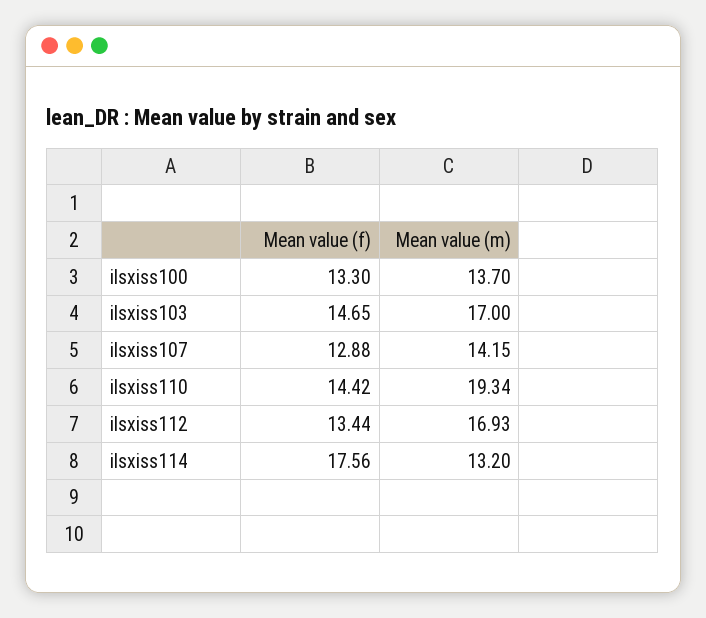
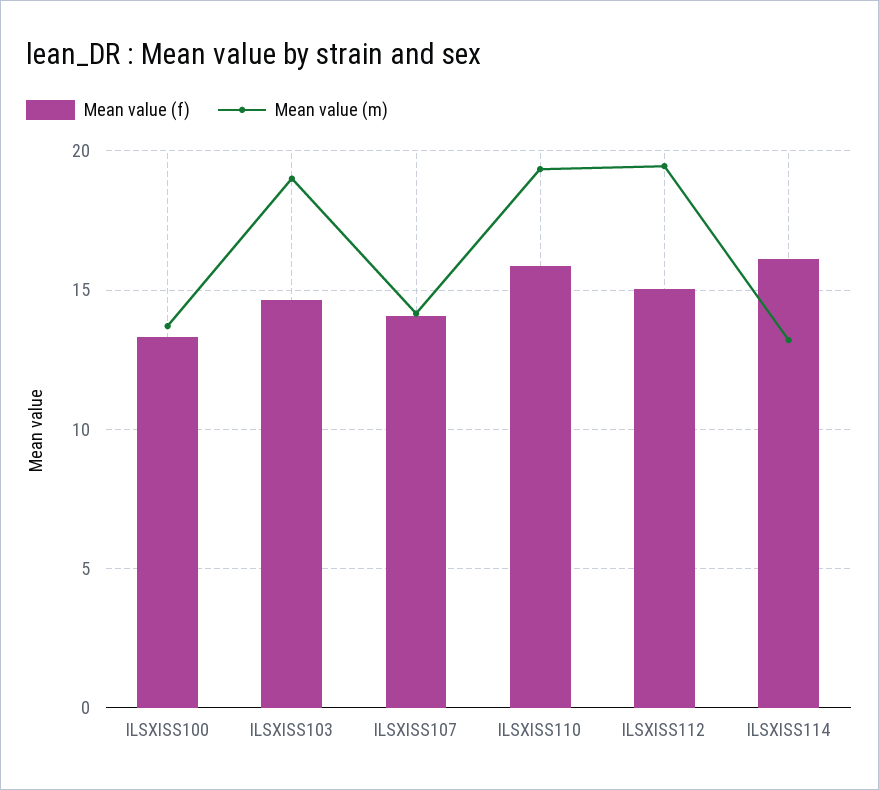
Mean value (m), ilsxiss103: 17 -> 19
Mean value (f), ilsxiss107: 12.88 -> 14
Mean value (f), ilsxiss110: 14.42 -> 16
Mean value (f), ilsxiss112: 13.44 -> 15
Mean value (m), ilsxiss112: 16.93 -> 19.5
Mean value (f), ilsxiss114: 17.56 -> 16

